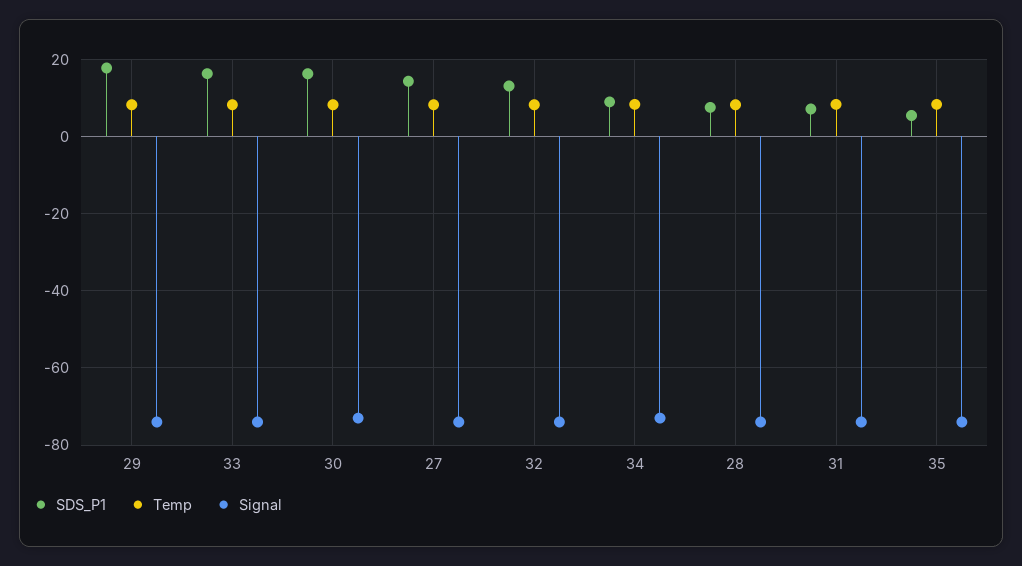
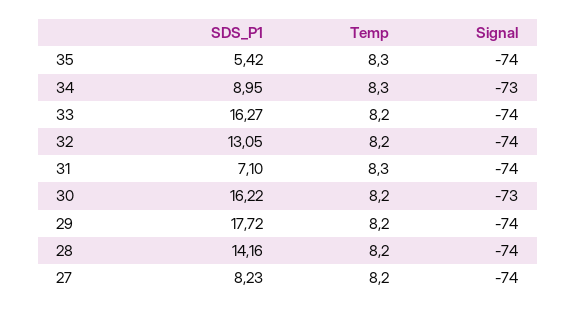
SDS_P1, 27: 14 -> 8.23
SDS_P1, 28: 8 -> 14.16

